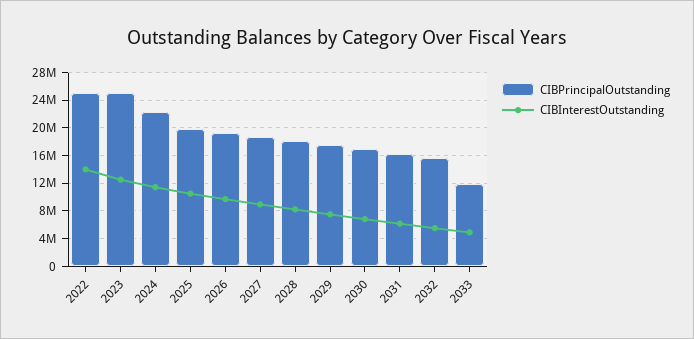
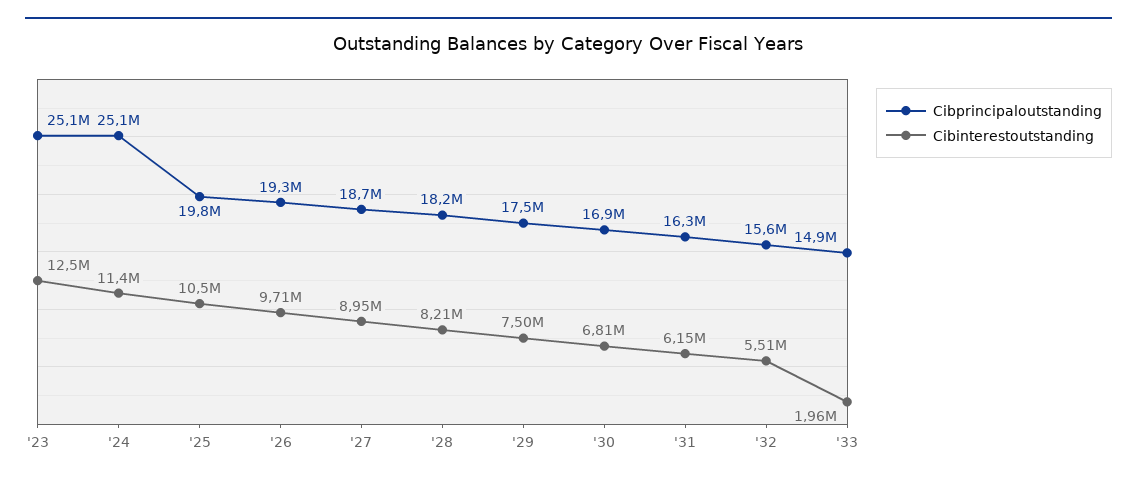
CIBPrincipalOutstanding, 2022: 25000000 -> none
CIBInterestOutstanding, 2022: 14000000 -> none
CIBPrincipalOutstanding, 2024: 22000000 -> 25100000
CIBPrincipalOutstanding, 2033: 12000000 -> 14900000
CIBInterestOutstanding, 2033: 5000000 -> 1960000

